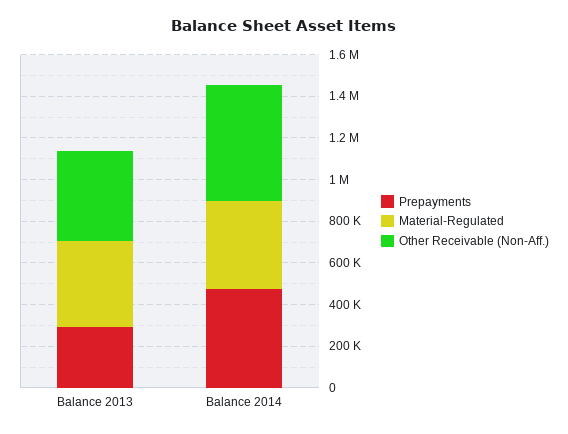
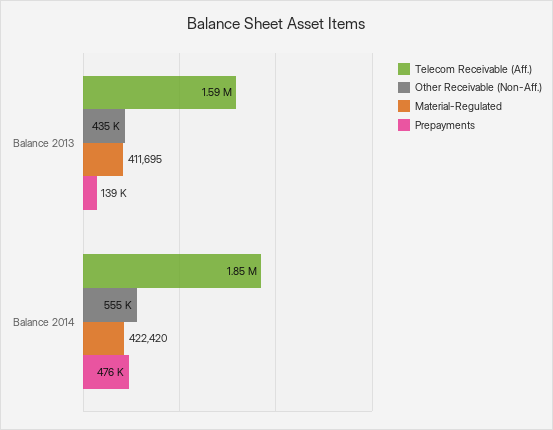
Prepayments, Balance 2013: 300000 -> 139000
Telecom Receivable (Aff.), Balance 2013: none -> 1590000
Telecom Receivable (Aff.), Balance 2014: none -> 1850000

